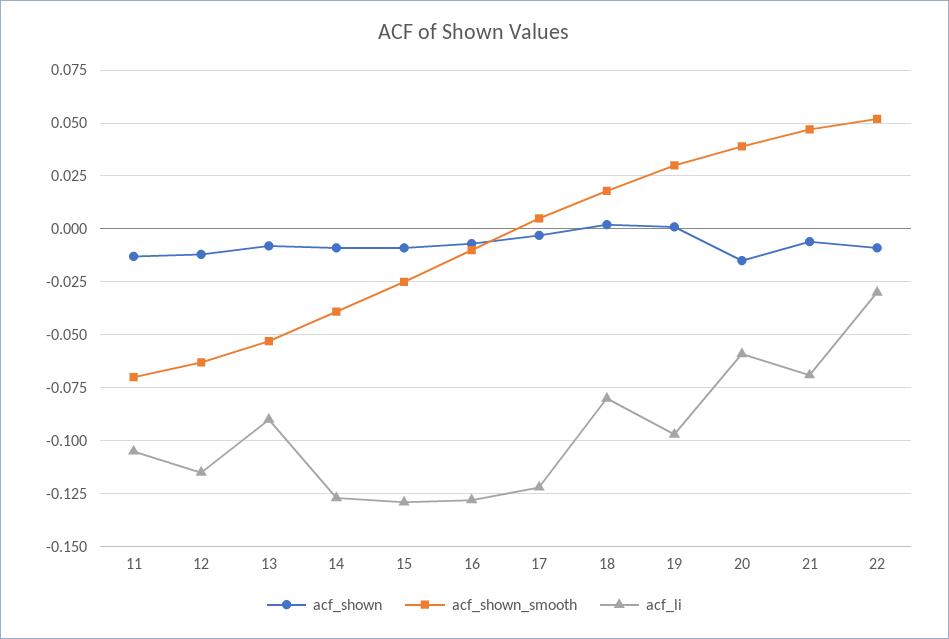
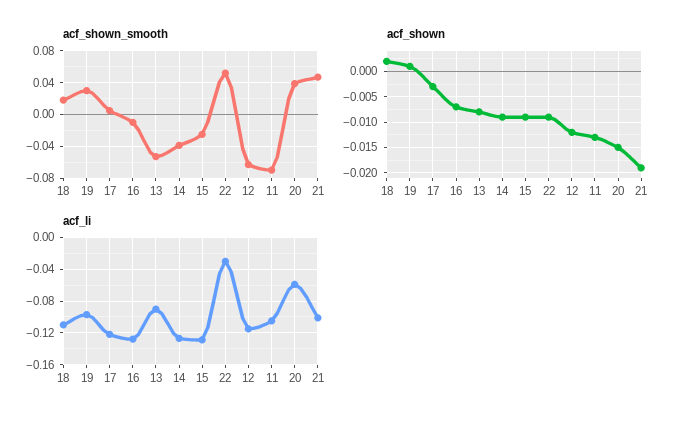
acf_li, 18: -0.08 -> -0.11
acf_shown, 21: -0.005 -> -0.02
acf_li, 21: -0.07 -> -0.1

